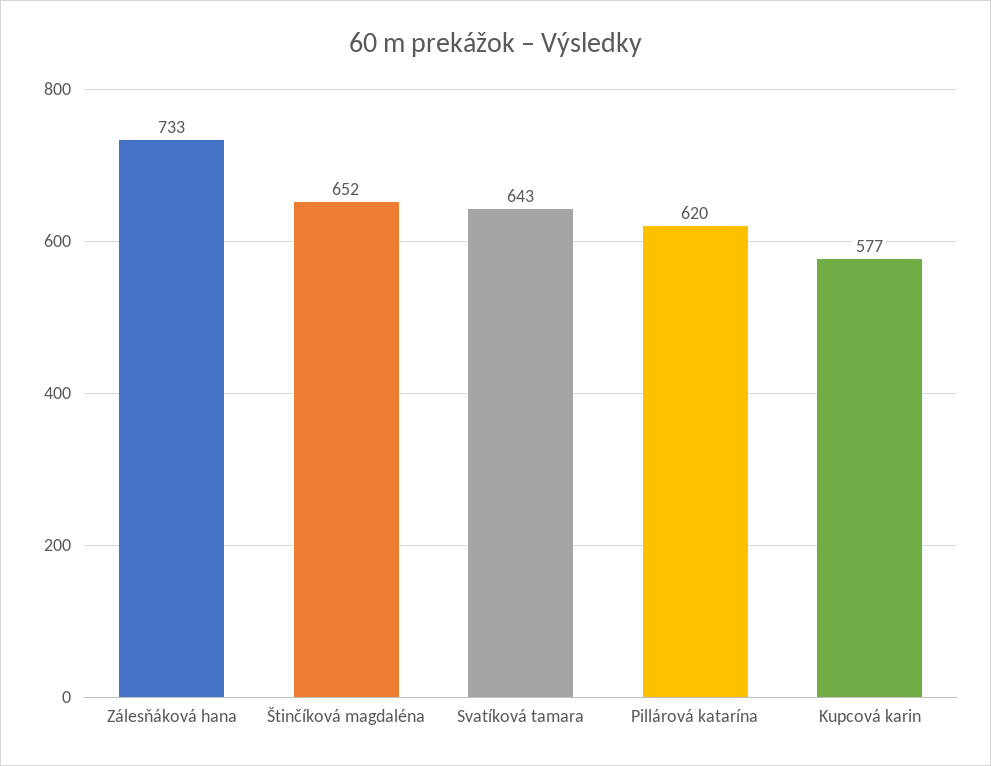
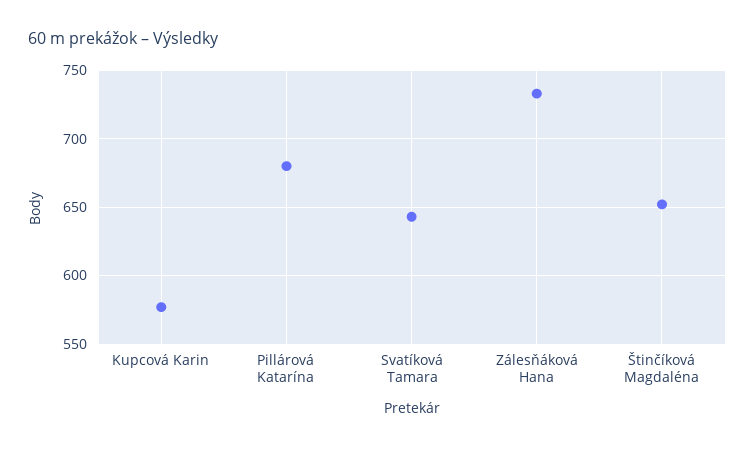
Pillárová katarína: 620 -> 680

